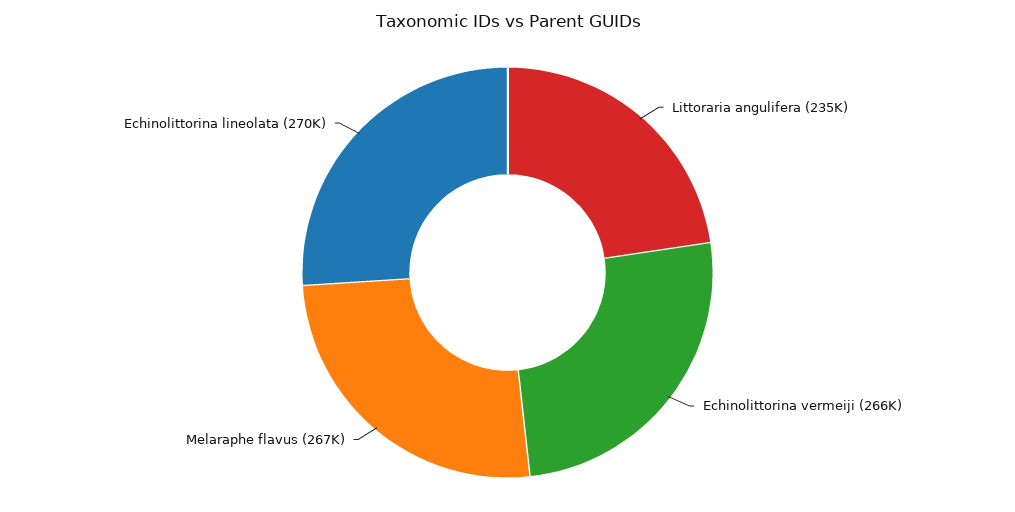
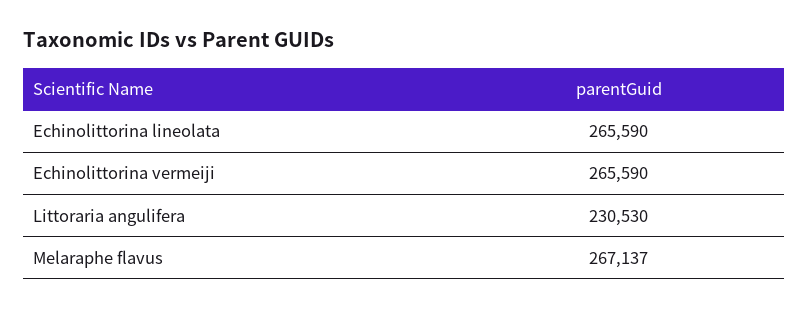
Littoraria angulifera: 235000 -> 230530
Echinolittorina lineolata: 270000 -> 265590

